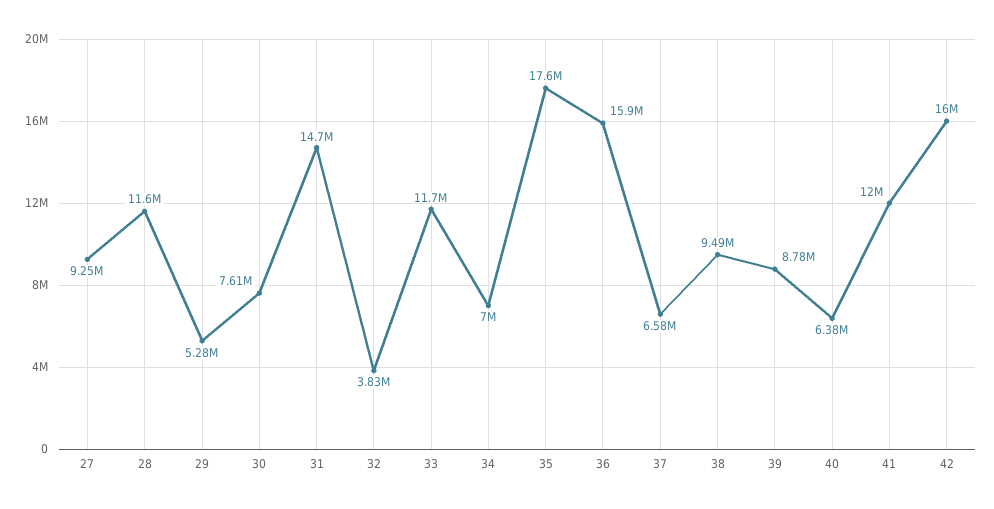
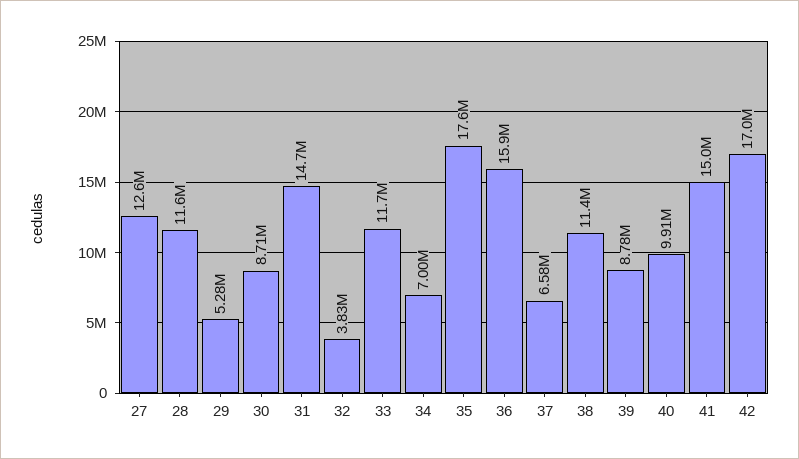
27: 9250000 -> 12600000
30: 7610000 -> 8710000
38: 9490000 -> 11400000
40: 6380000 -> 9910000
41: 12000000 -> 15000000
42: 16000000 -> 17000000

